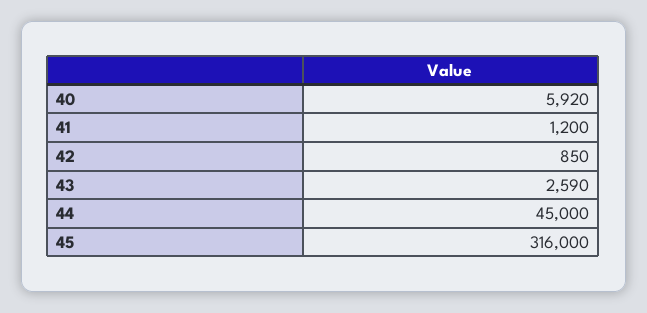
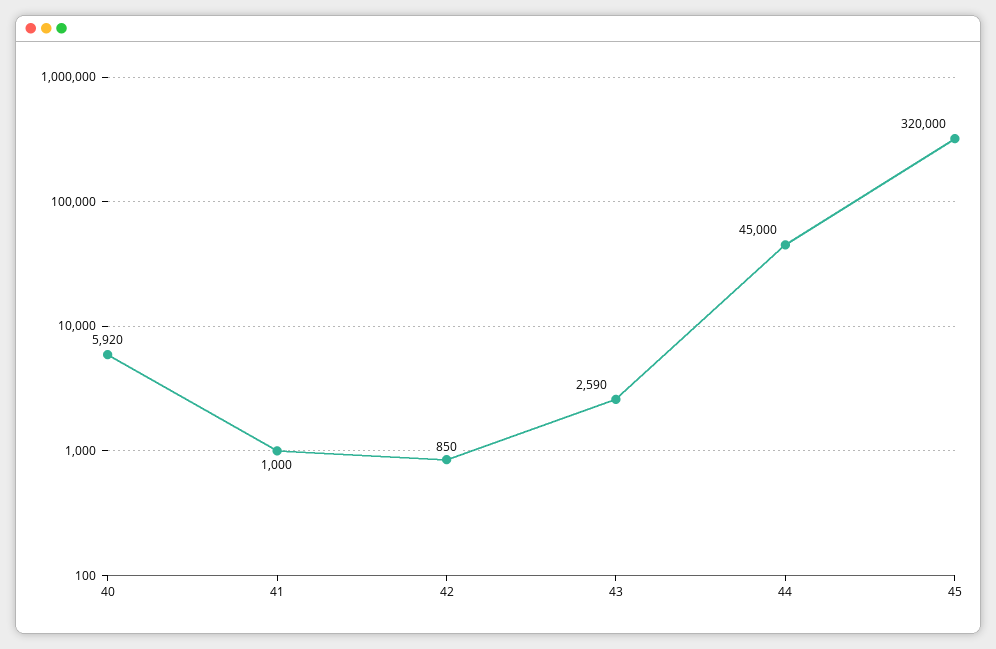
41: 1200 -> 1000
45: 316000 -> 320000

